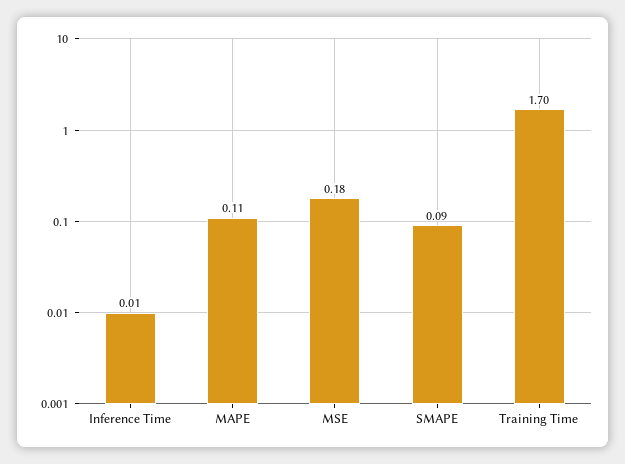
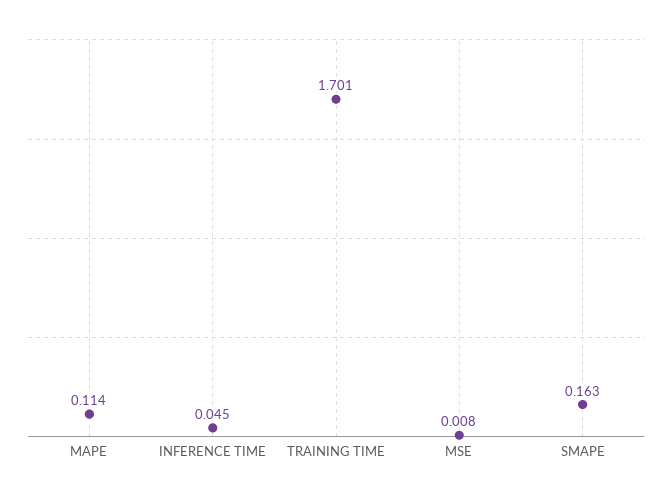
Inference Time: 0.01 -> 0.045
MSE: 0.18 -> 0.008
SMAPE: 0.09 -> 0.163

